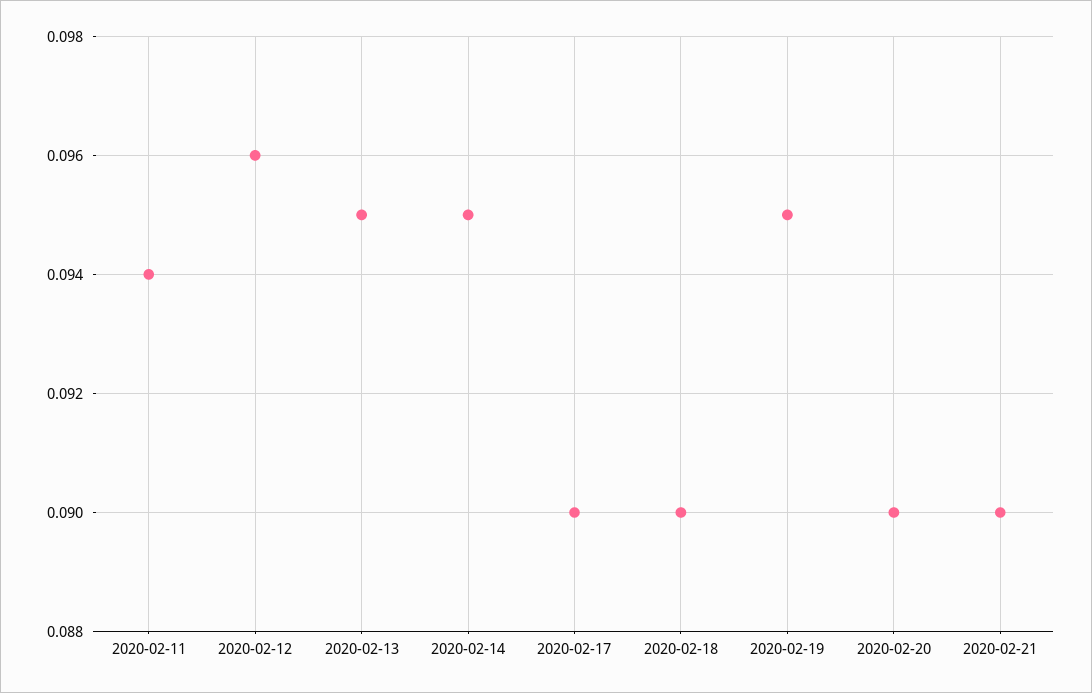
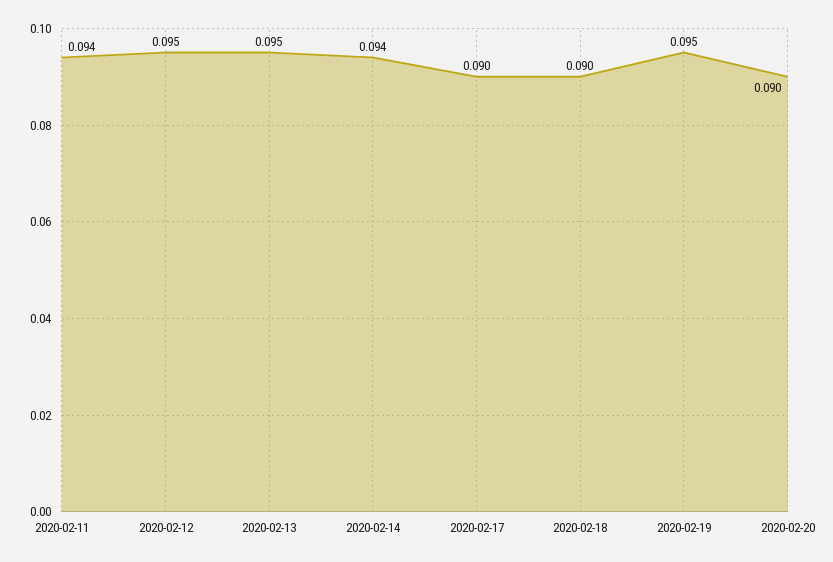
2020-02-12: 0.096 -> 0.095
2020-02-14: 0.095 -> 0.094
2020-02-21: 0.09 -> none

